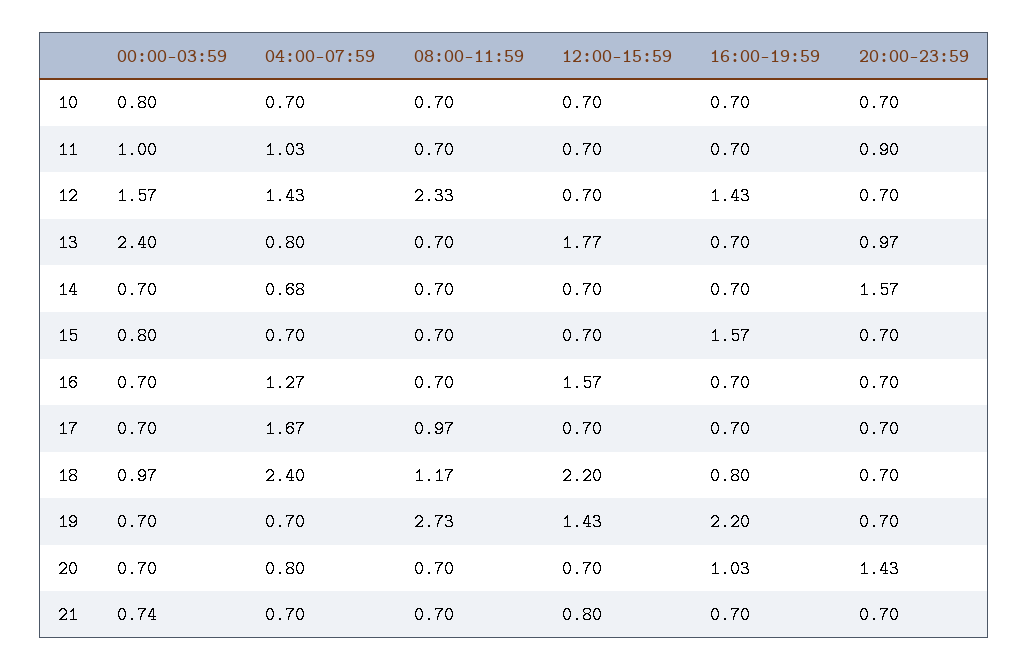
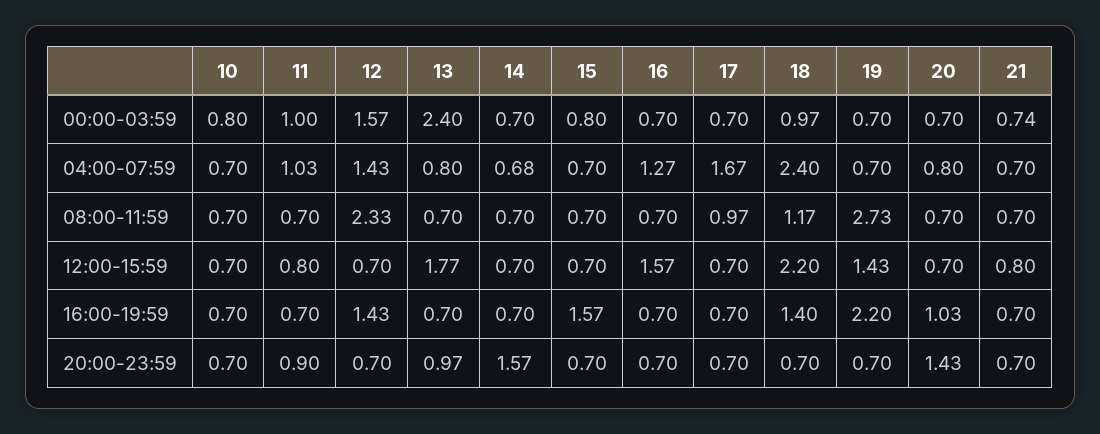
12:00-15:59, 11: 0.7 -> 0.8
16:00-19:59, 18: 0.8 -> 1.4

